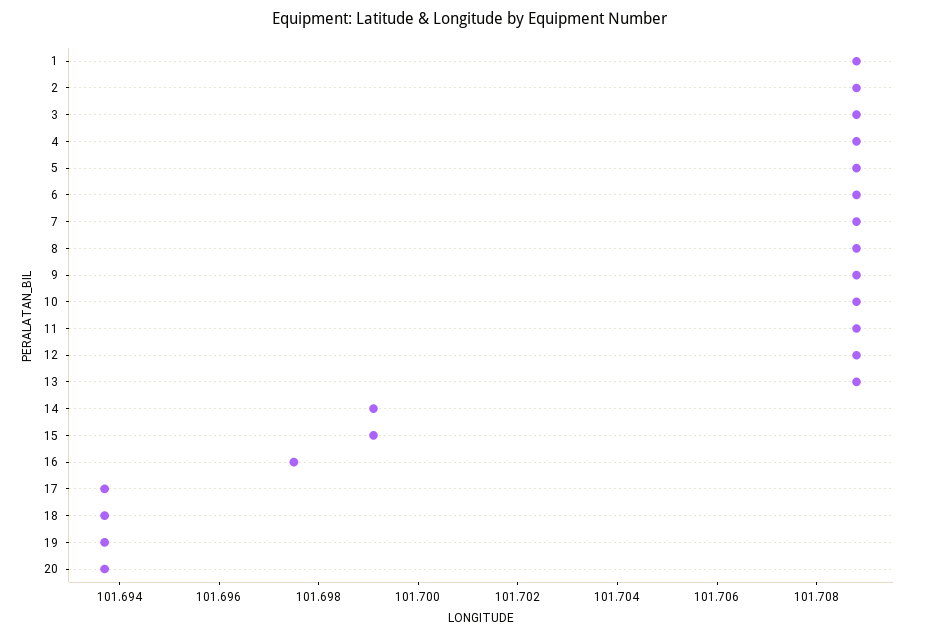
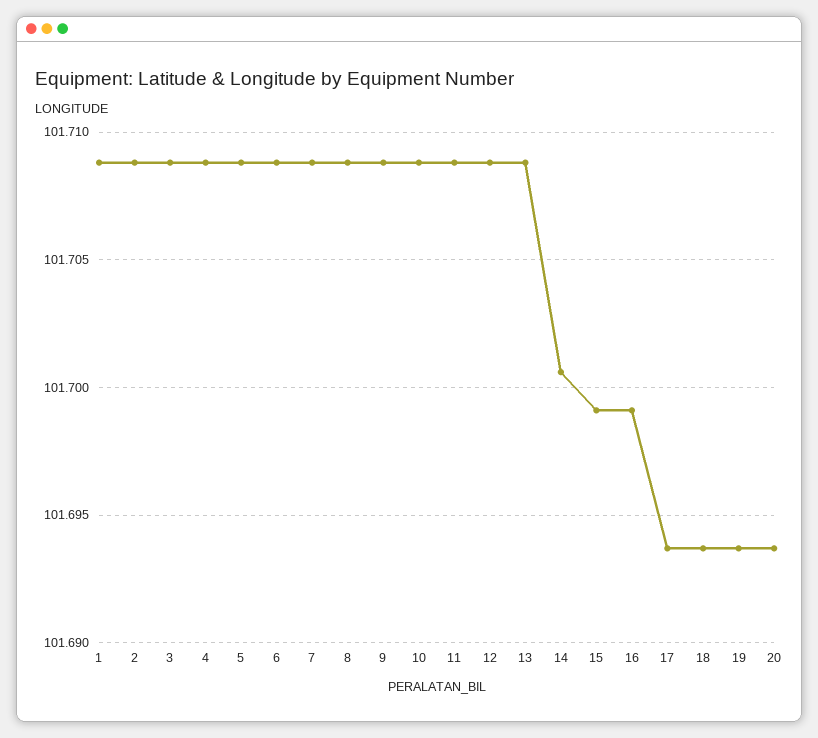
14: 101.699 -> 101.7005
16: 101.6975 -> 101.699

